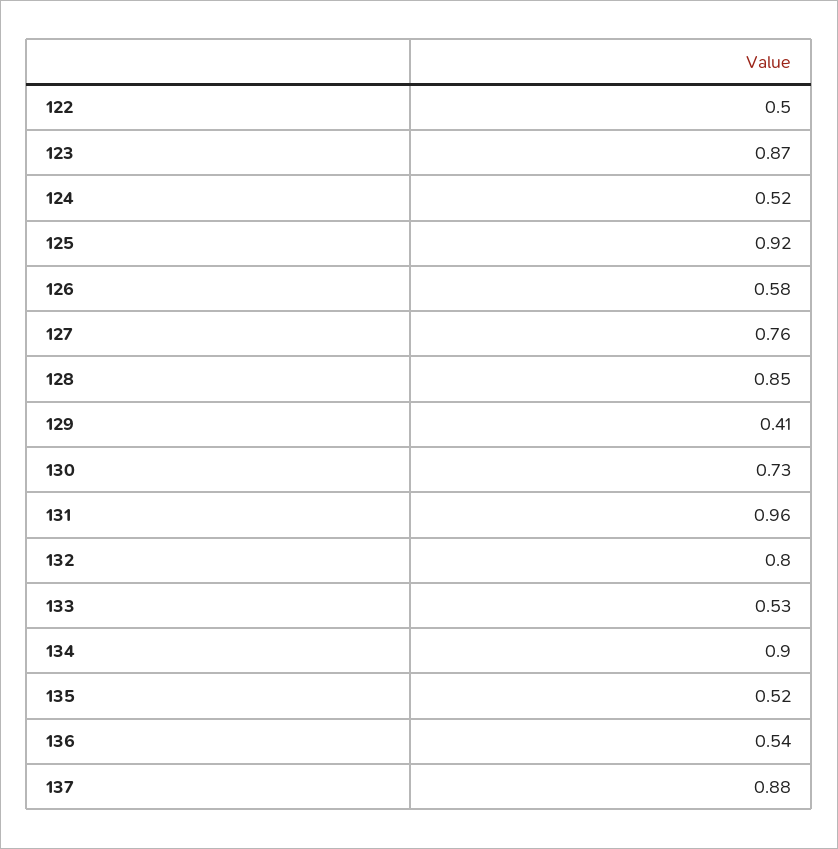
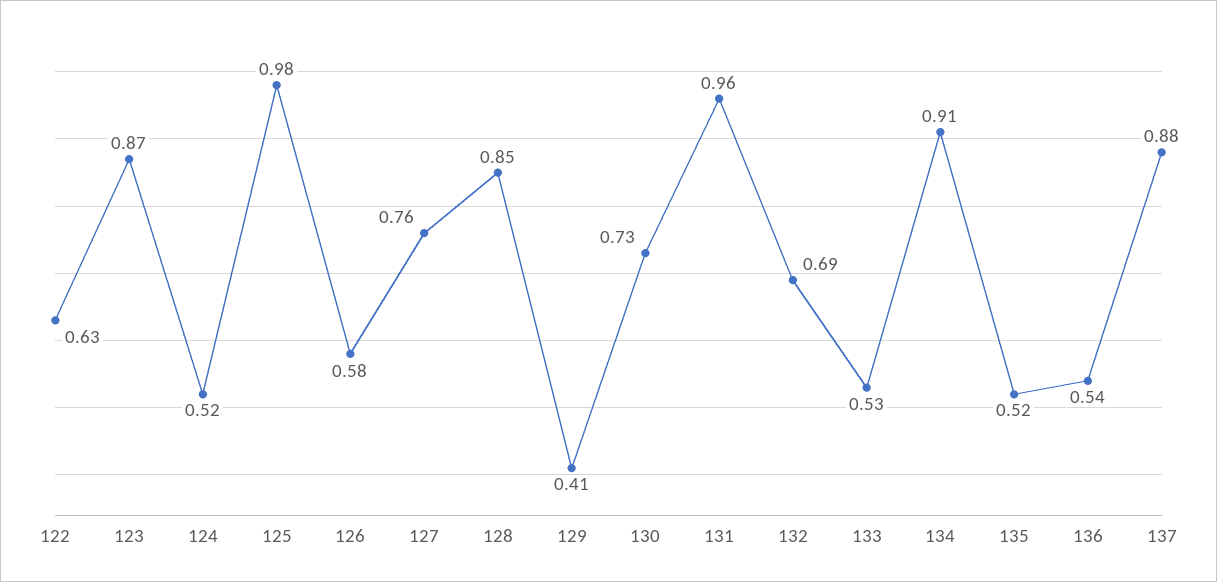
122: 0.5 -> 0.63
125: 0.92 -> 0.98
132: 0.8 -> 0.69
134: 0.9 -> 0.91

